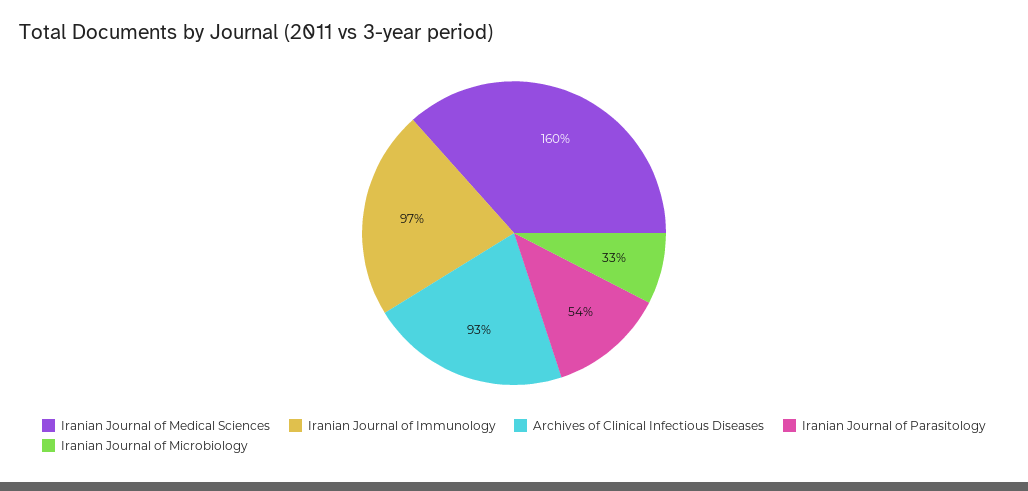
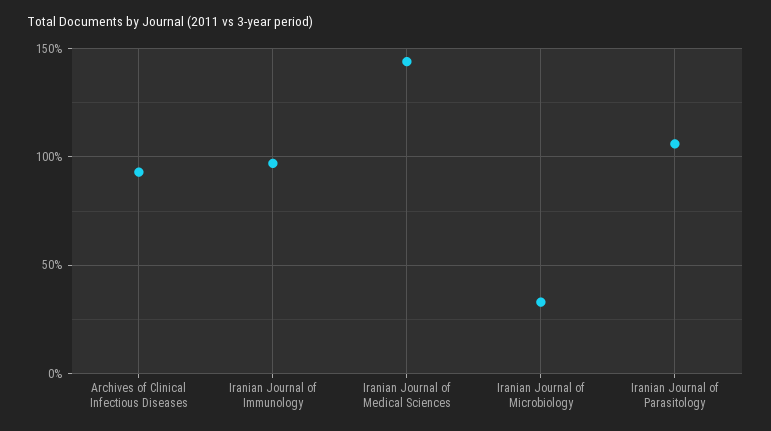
Iranian Journal of Medical Sciences: 160 -> 145
Iranian Journal of Parasitology: 54 -> 105

